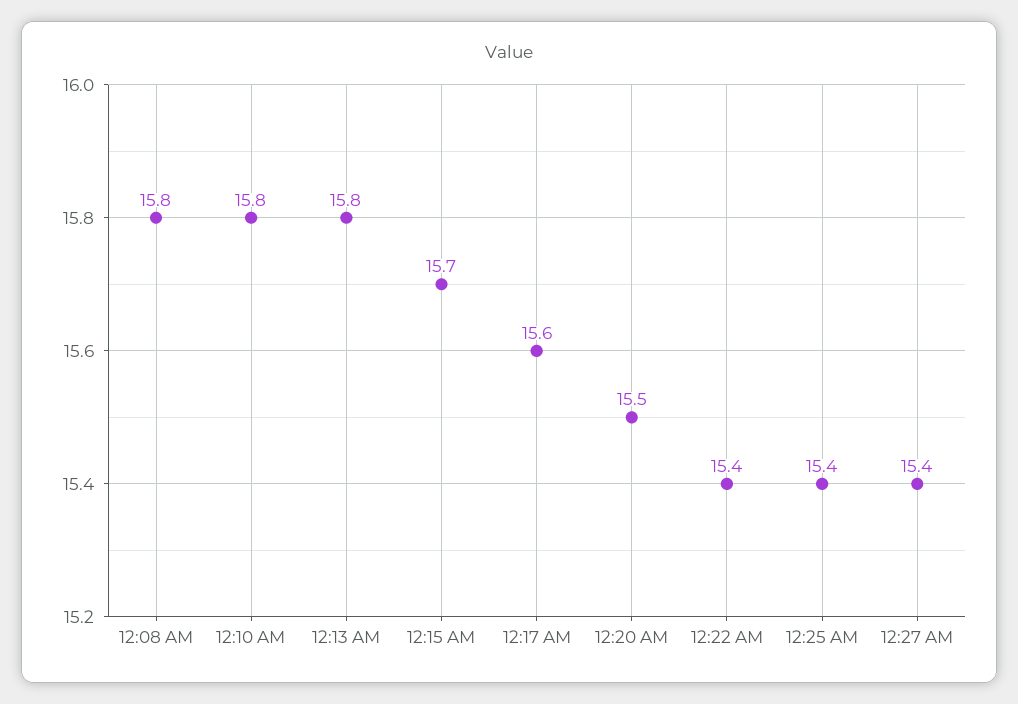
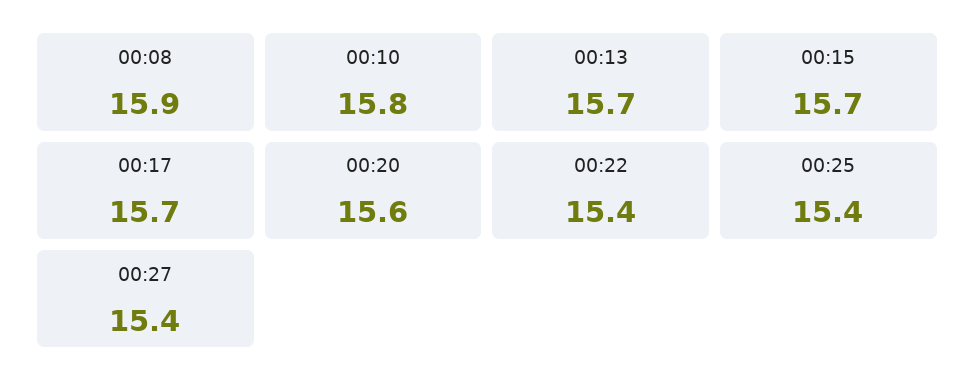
12:08 AM: 15.8 -> 15.9
12:13 AM: 15.8 -> 15.7
12:17 AM: 15.6 -> 15.7
12:20 AM: 15.5 -> 15.6

